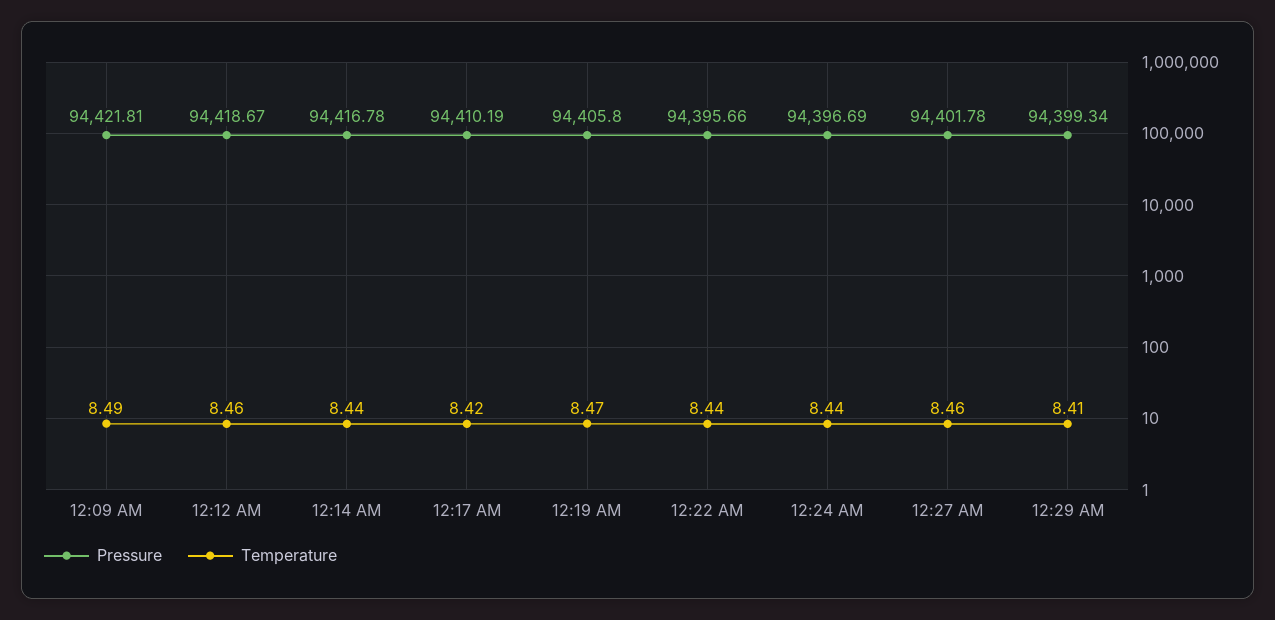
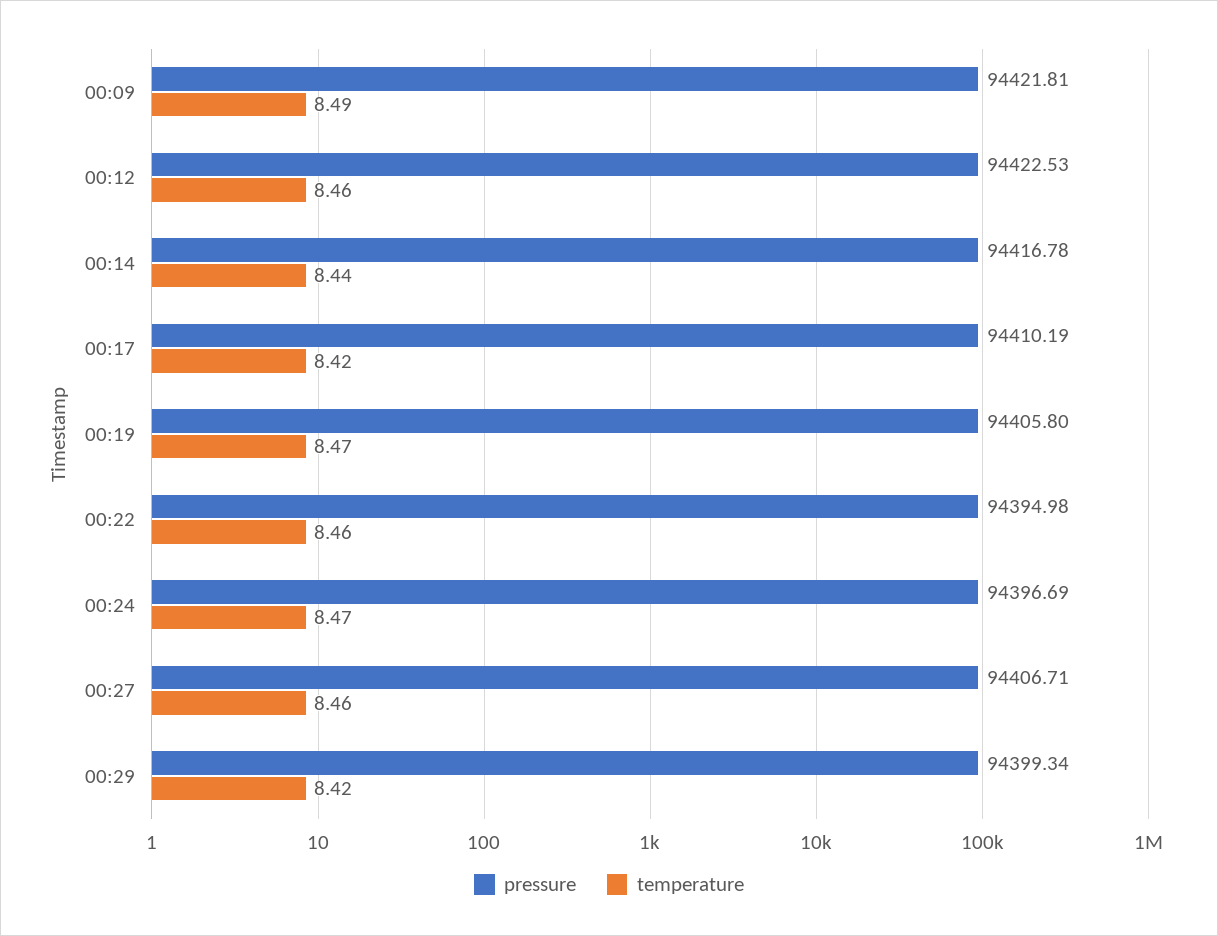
Pressure, 12:12 AM: 94418.67 -> 94422.53
Pressure, 12:22 AM: 94395.66 -> 94394.98
Temperature, 12:22 AM: 8.44 -> 8.46
Temperature, 12:24 AM: 8.44 -> 8.47
Pressure, 12:27 AM: 94401.78 -> 94406.71
Temperature, 12:29 AM: 8.41 -> 8.42

